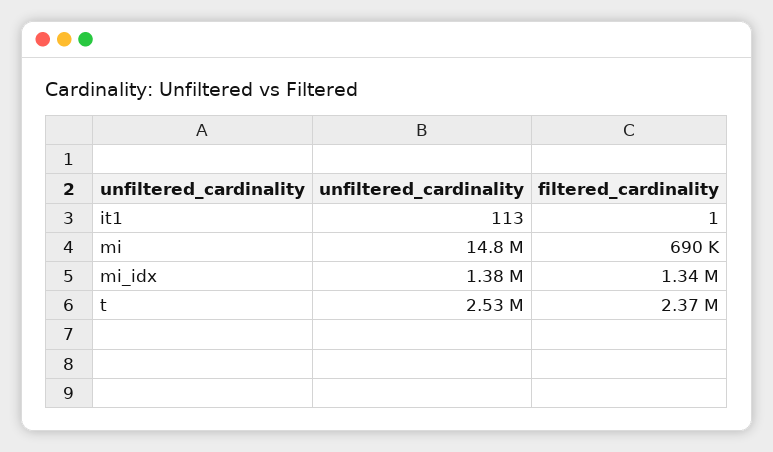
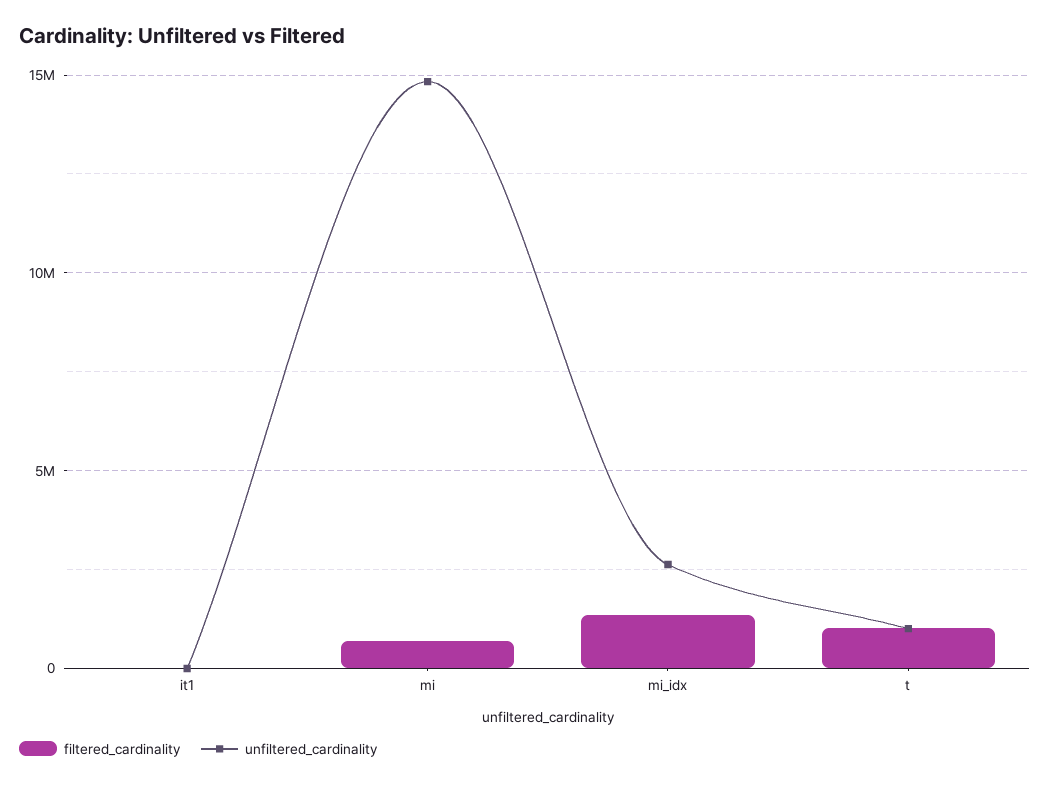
unfiltered_cardinality, mi_idx: 1380000 -> 2500000
unfiltered_cardinality, t: 2530000 -> 1000000
filtered_cardinality, t: 2370000 -> 1000000

